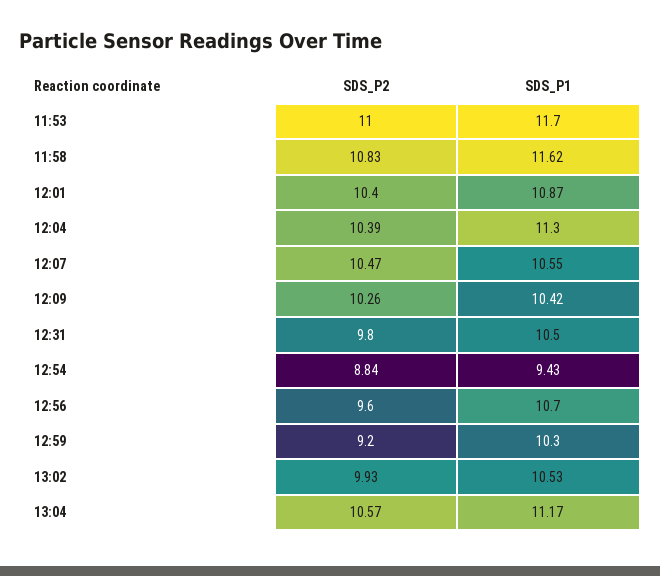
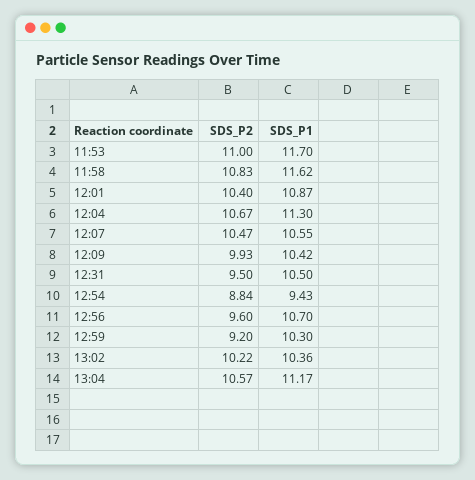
SDS_P2, 12:04: 10.39 -> 10.67
SDS_P2, 12:09: 10.26 -> 9.93
SDS_P2, 12:31: 9.8 -> 9.5
SDS_P2, 13:02: 9.93 -> 10.22
SDS_P1, 13:02: 10.53 -> 10.36

